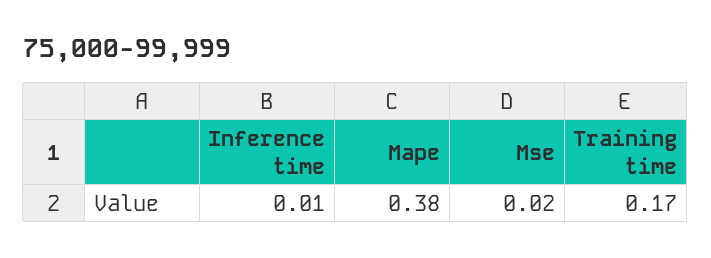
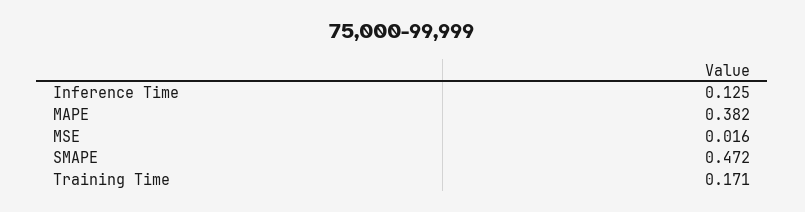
Inference time: 0.01 -> 0.125
SMAPE: none -> 0.472

